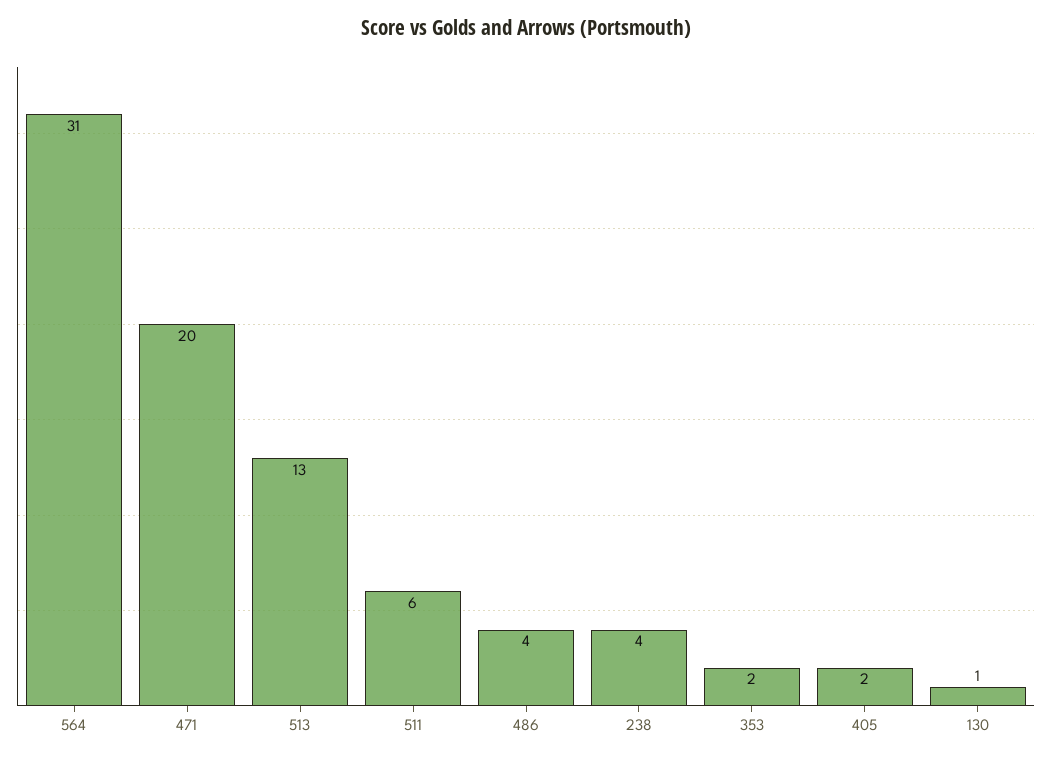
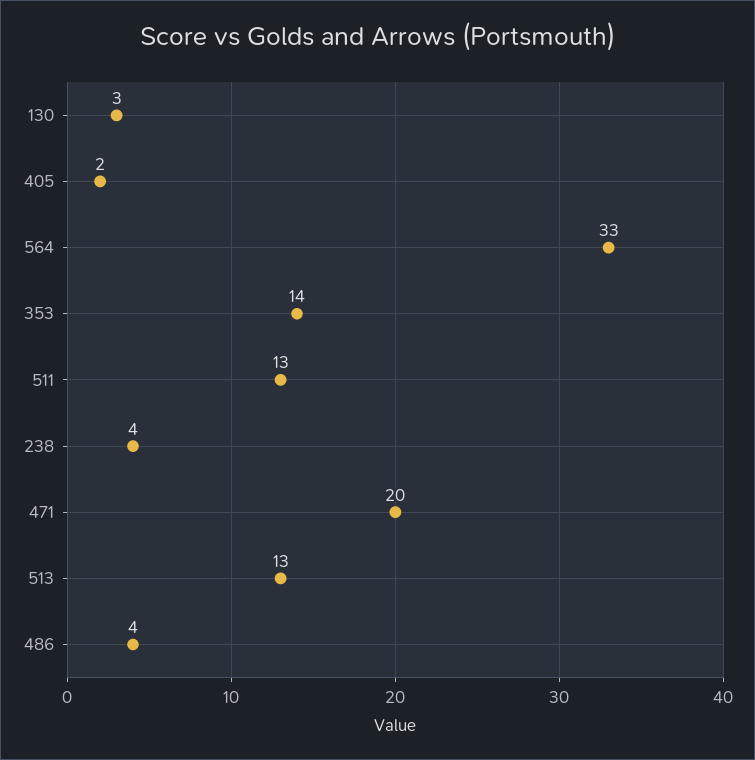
564: 31 -> 33
511: 6 -> 13
353: 2 -> 14
130: 1 -> 3

